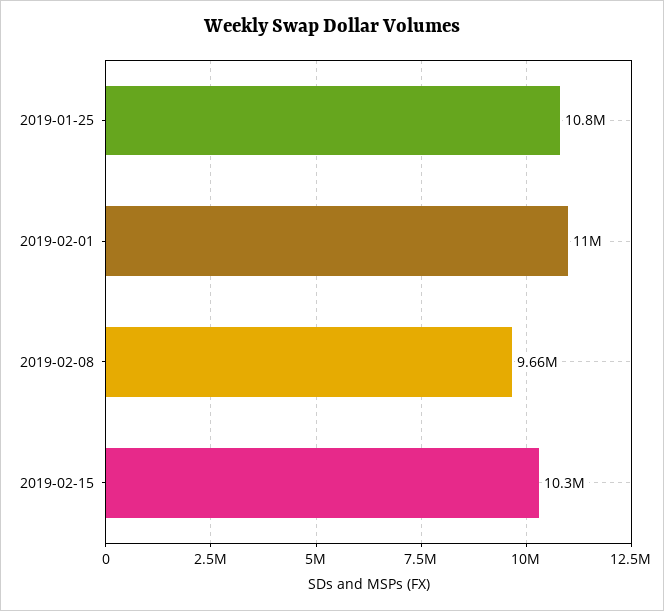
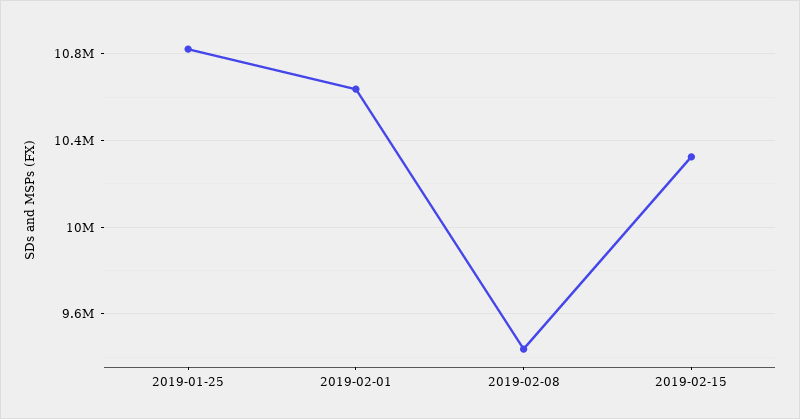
2019-02-01: 11000000 -> 10650000
2019-02-08: 9660000 -> 9450000

